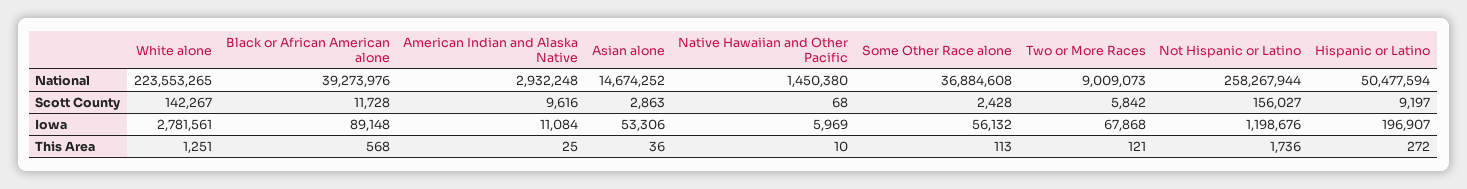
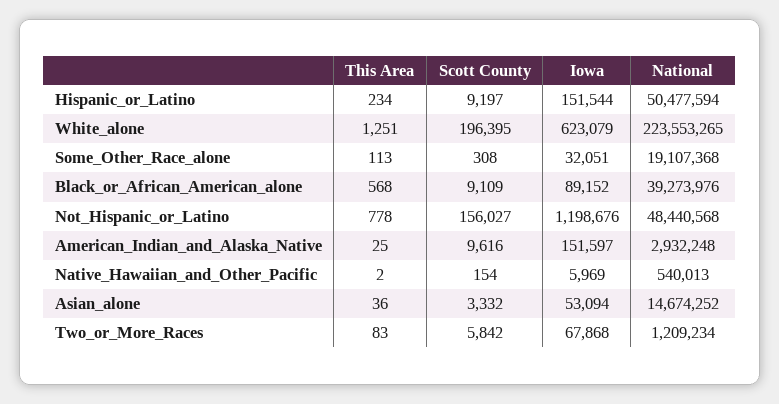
Native Hawaiian and Other Pacific, National: 1450380 -> 540013
Some Other Race alone, National: 36884608 -> 19107368
Two or More Races, National: 9009073 -> 1209234
Not Hispanic or Latino, National: 258267944 -> 48440568
White alone, Scott County: 142267 -> 196395
Black or African American alone, Scott County: 11728 -> 9109
Asian alone, Scott County: 2863 -> 3332
Native Hawaiian and Other Pacific, Scott County: 68 -> 154
Some Other Race alone, Scott County: 2428 -> 308
White alone, Iowa: 2781561 -> 623079
Black or African American alone, Iowa: 89148 -> 89152
American Indian and Alaska Native, Iowa: 11084 -> 151597
Asian alone, Iowa: 53306 -> 53094
Some Other Race alone, Iowa: 56132 -> 32051
Hispanic or Latino, Iowa: 196907 -> 151544
Native Hawaiian and Other Pacific, This Area: 10 -> 2
Two or More Races, This Area: 121 -> 83
Not Hispanic or Latino, This Area: 1736 -> 778
Hispanic or Latino, This Area: 272 -> 234

